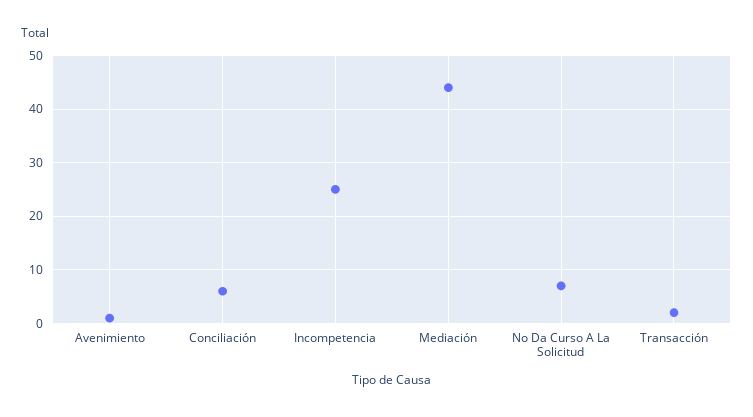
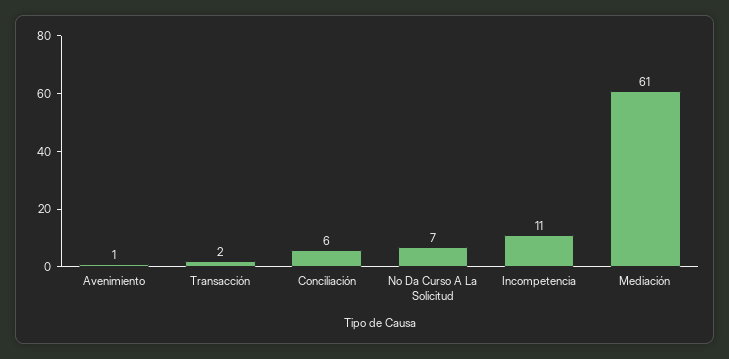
Incompetencia: 25 -> 11
Mediación: 45 -> 61

